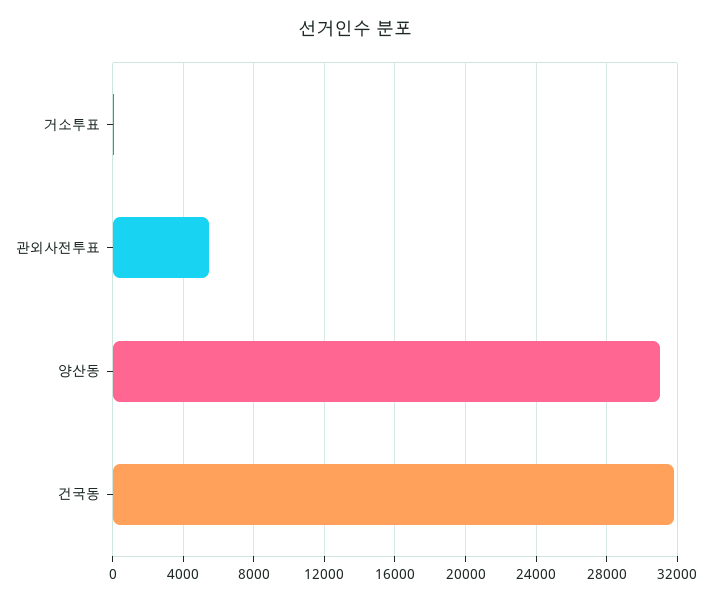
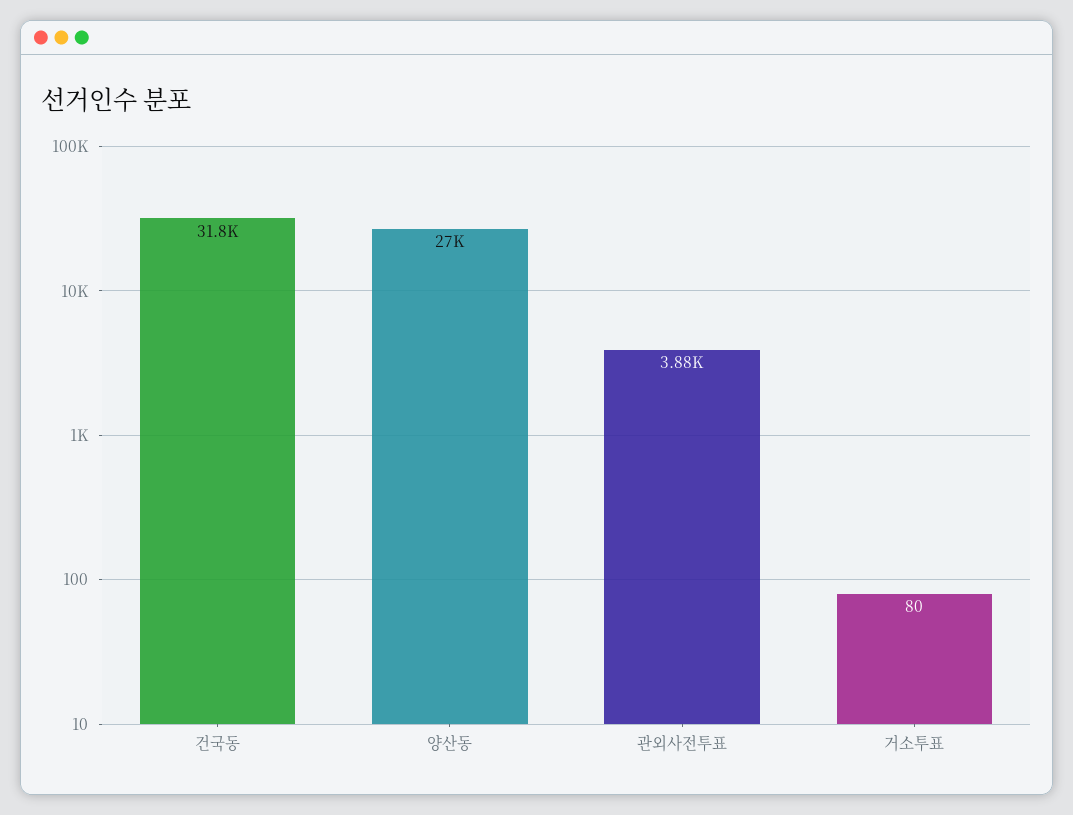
관외사전투표: 5500 -> 3880
양산동: 31000 -> 27000

